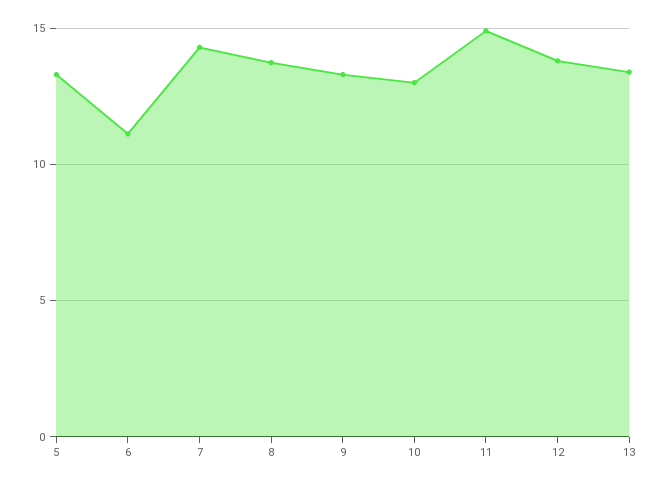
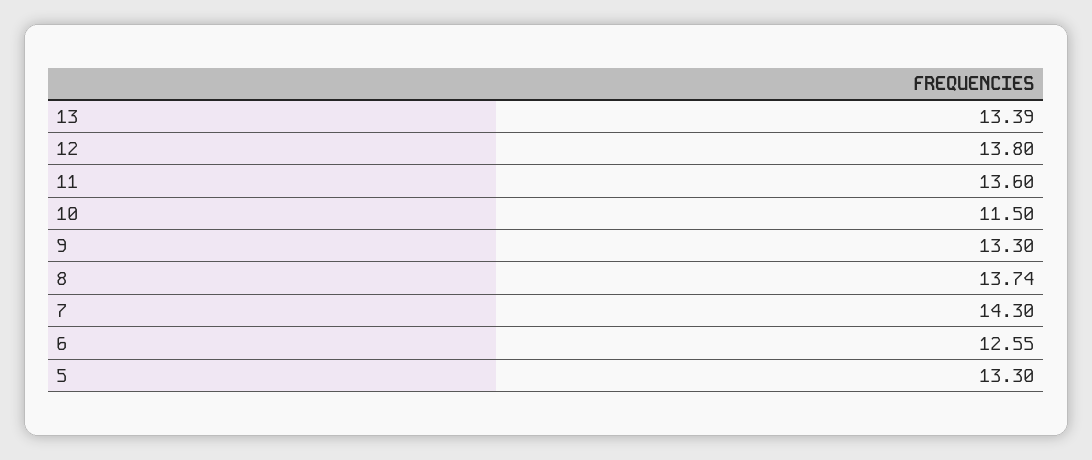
6: 11 -> 12.55
10: 13 -> 11.5
11: 15 -> 13.6

